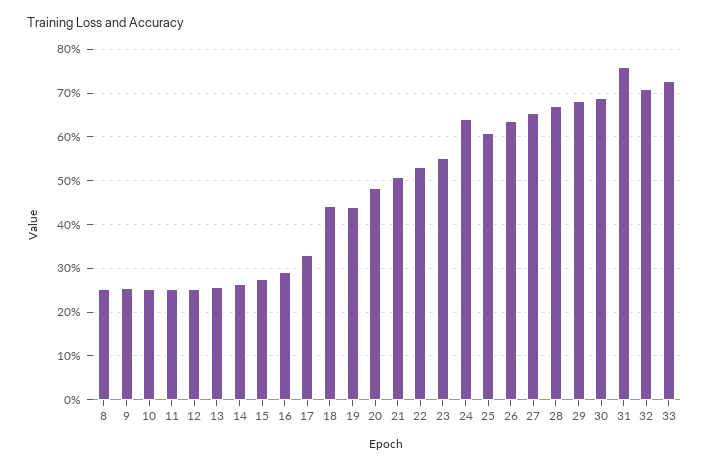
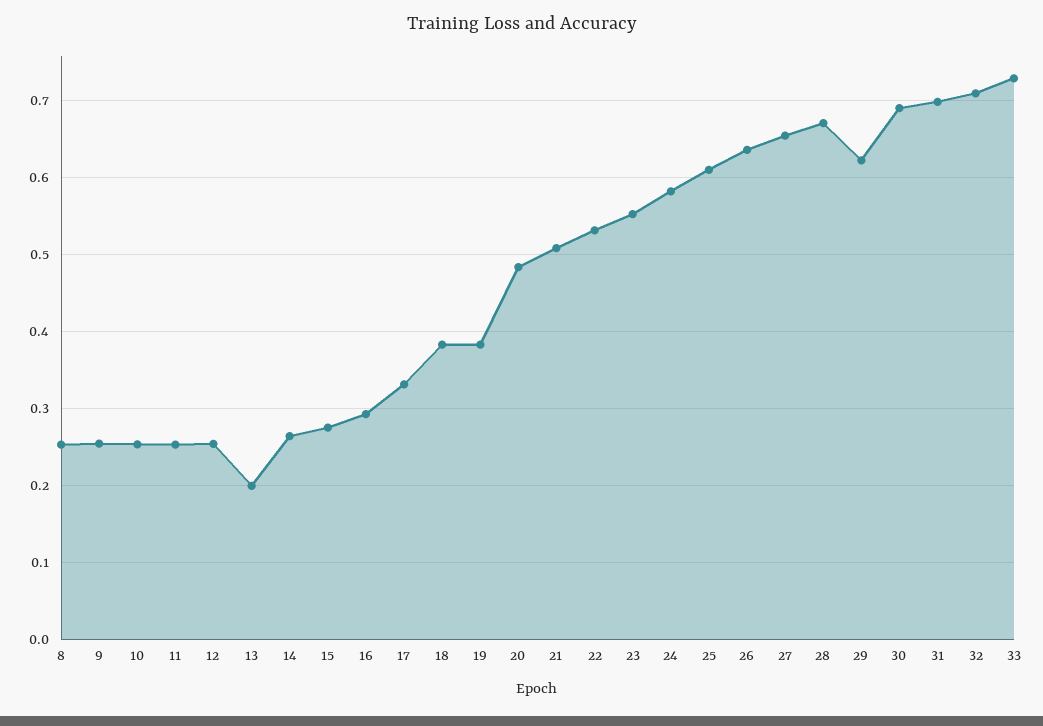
13: 0.26 -> 0.2
18: 0.44 -> 0.38
19: 0.44 -> 0.38
24: 0.64 -> 0.58
29: 0.68 -> 0.62
31: 0.76 -> 0.7

